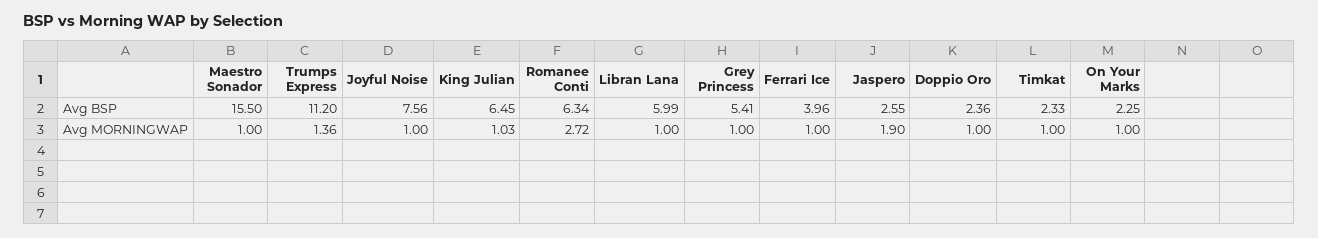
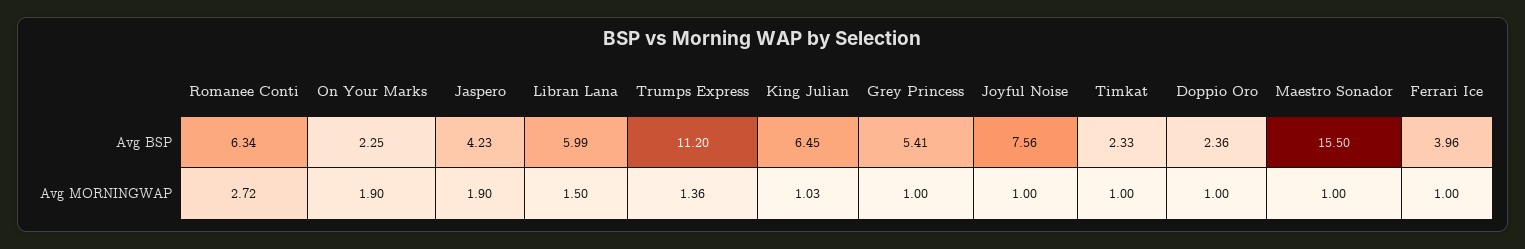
Jaspero, Avg BSP: 2.55 -> 4.23
Libran Lana, Avg MORNINGWAP: 1 -> 1.5
On Your Marks, Avg MORNINGWAP: 1 -> 1.9

